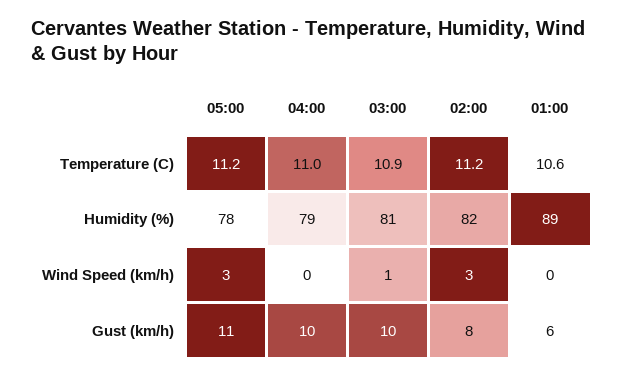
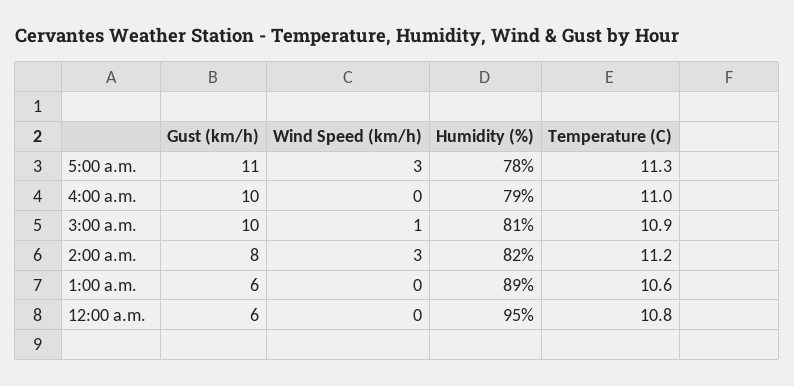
05:00, Temperature (C): 11.2 -> 11.3
12:00 a.m., Gust (km/h): none -> 6
12:00 a.m., Wind Speed (km/h): none -> 0
12:00 a.m., Humidity (%): none -> 95
12:00 a.m., Temperature (C): none -> 10.8

